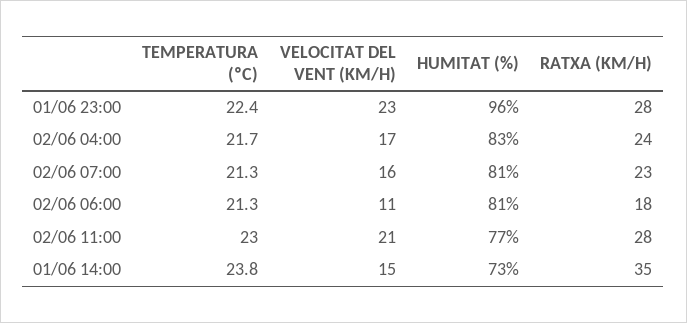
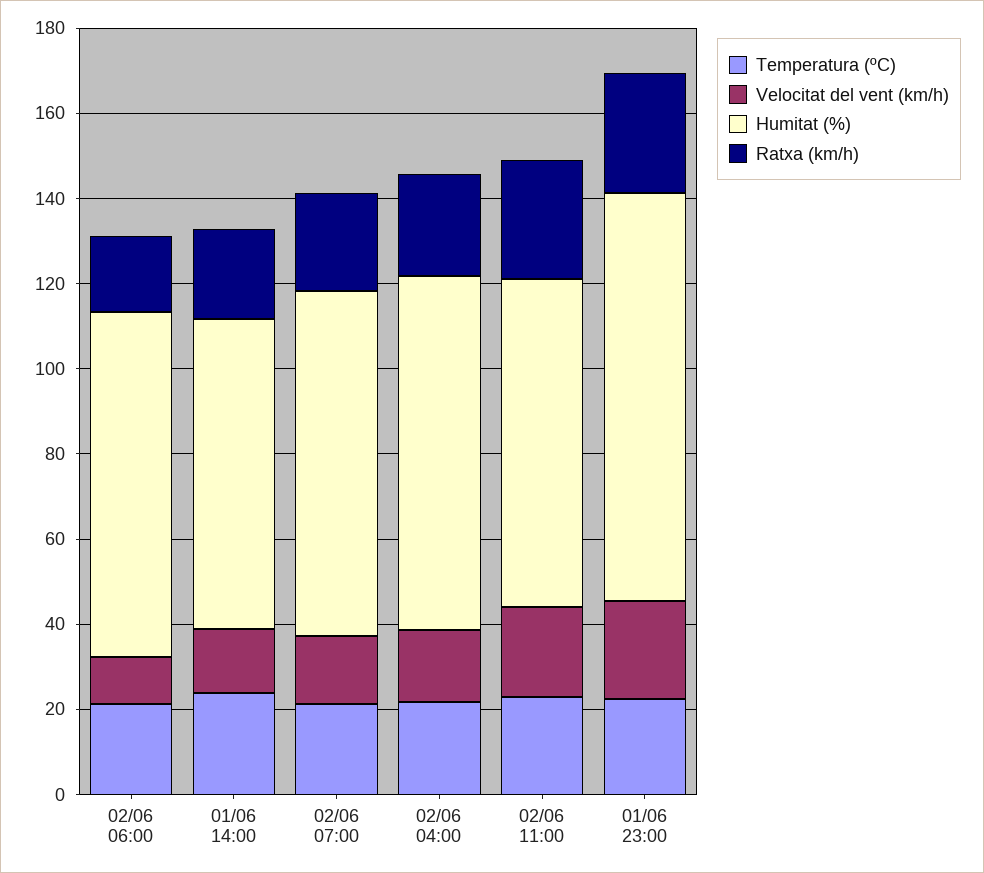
RATXA (KM/H), 01/06 14:00: 35 -> 20

